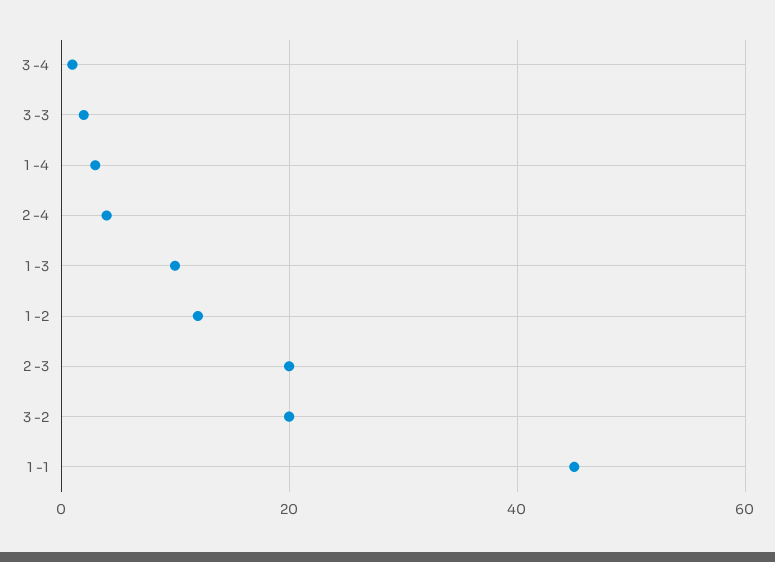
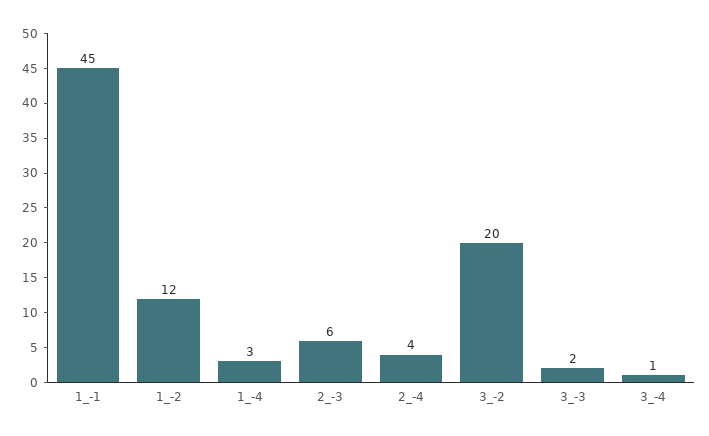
1 -3: 10 -> none
2 -3: 20 -> 6

